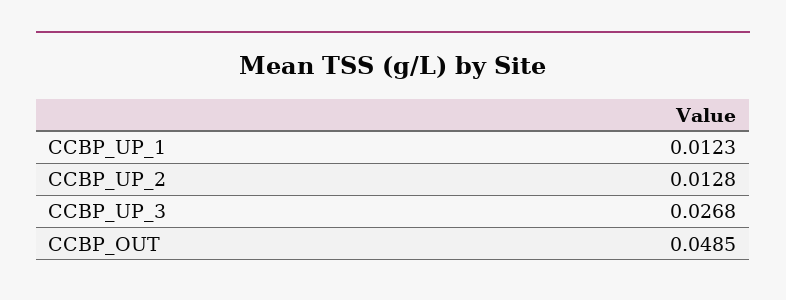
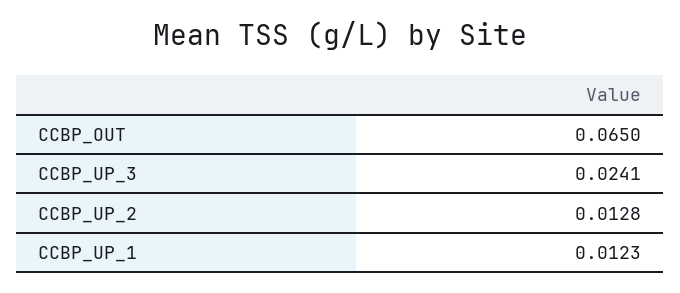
CCBP_UP_3: 0.0268 -> 0.0241
CCBP_OUT: 0.0485 -> 0.065

